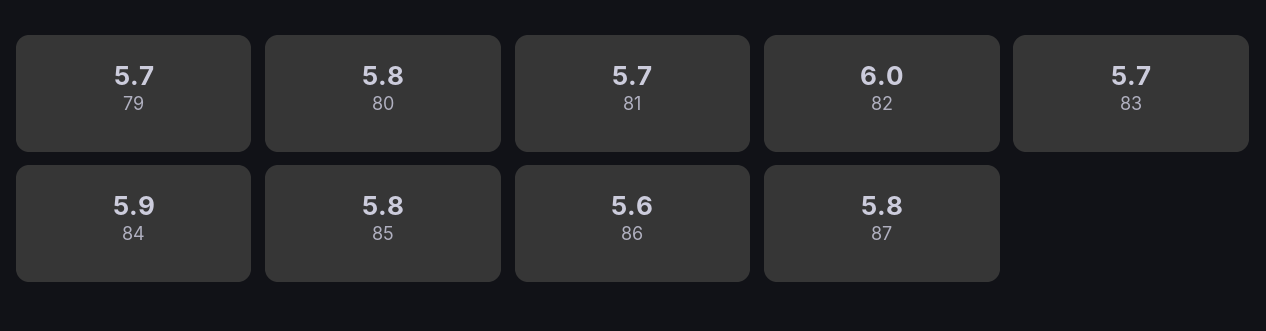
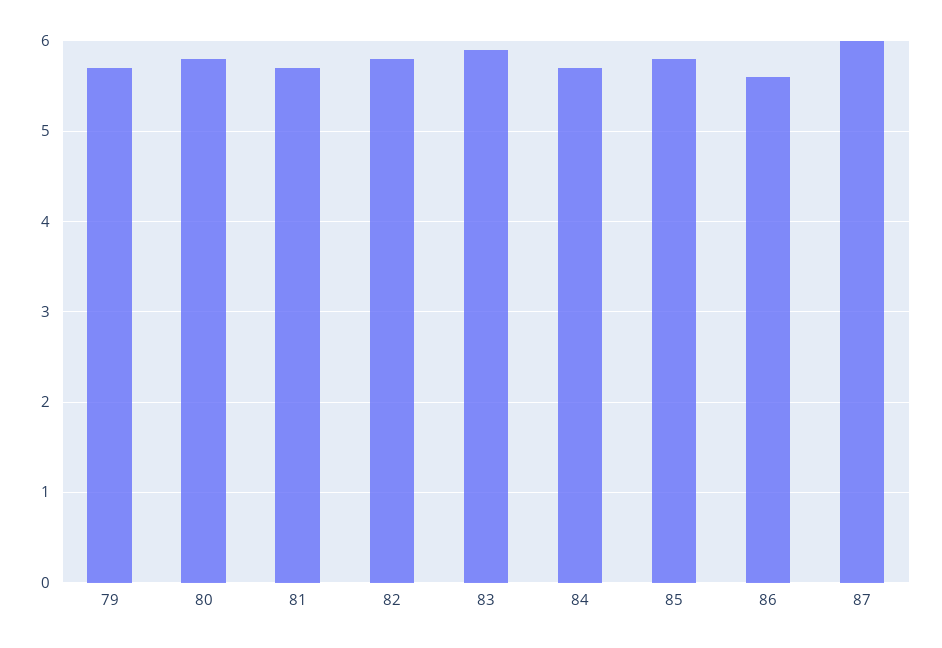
82: 6 -> 5.8
83: 5.7 -> 5.9
84: 5.9 -> 5.7
87: 5.8 -> 6

